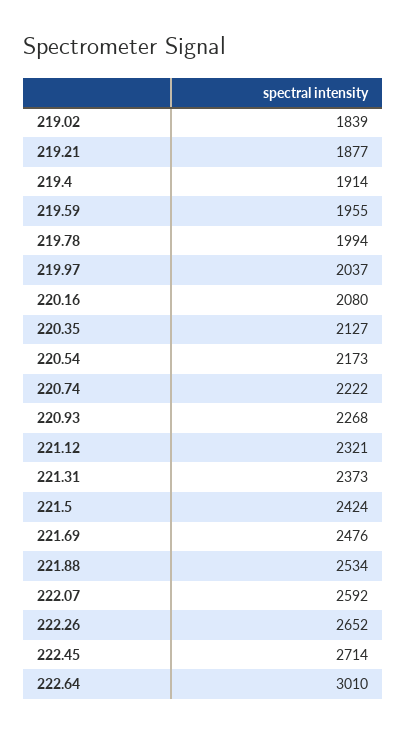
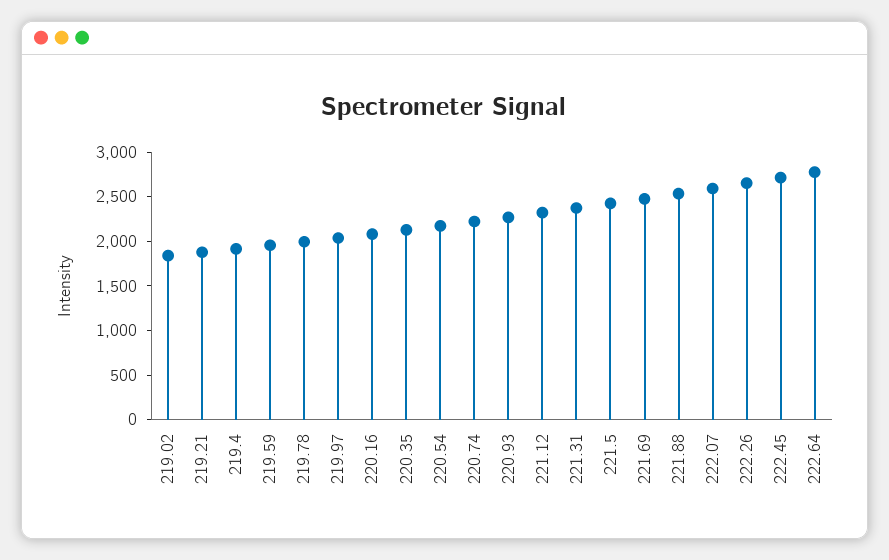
222.64: 3010 -> 2800

